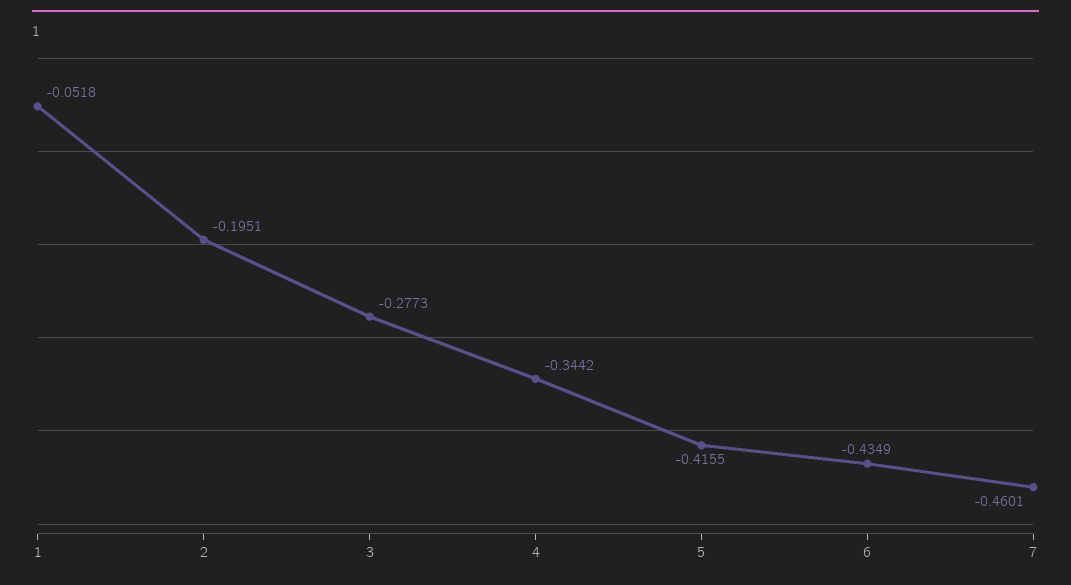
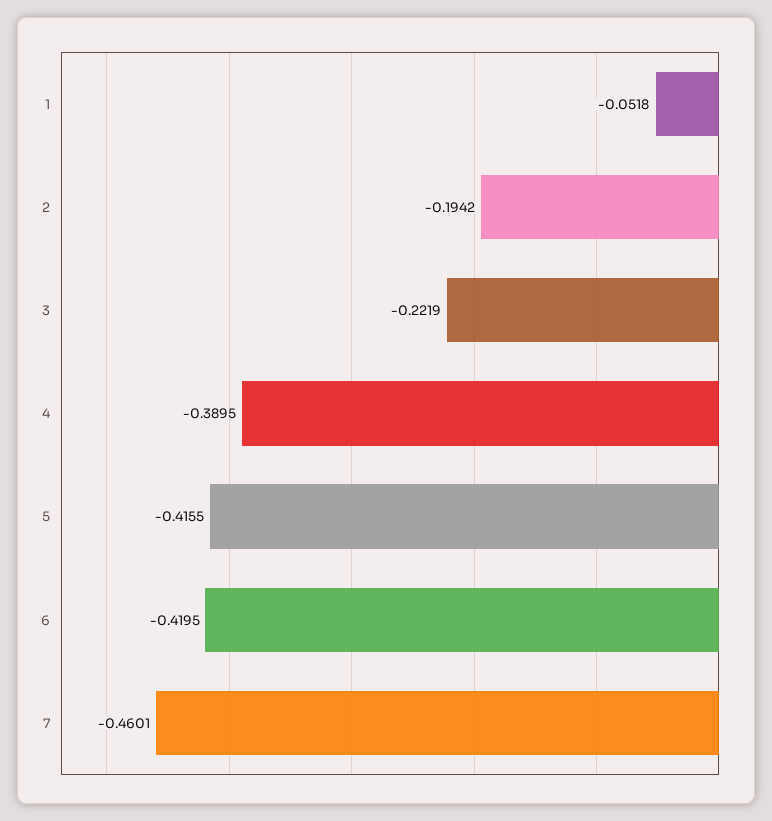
2: -0.1951 -> -0.1942
3: -0.2773 -> -0.2219
4: -0.3442 -> -0.3895
6: -0.4349 -> -0.4195

